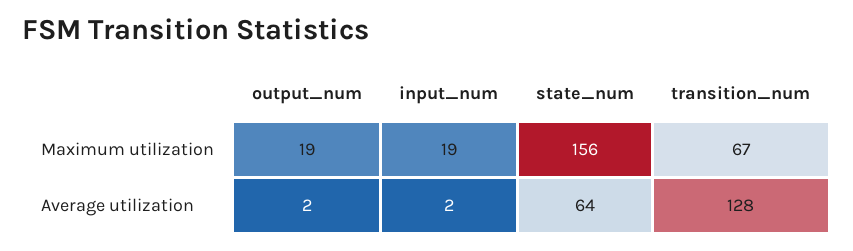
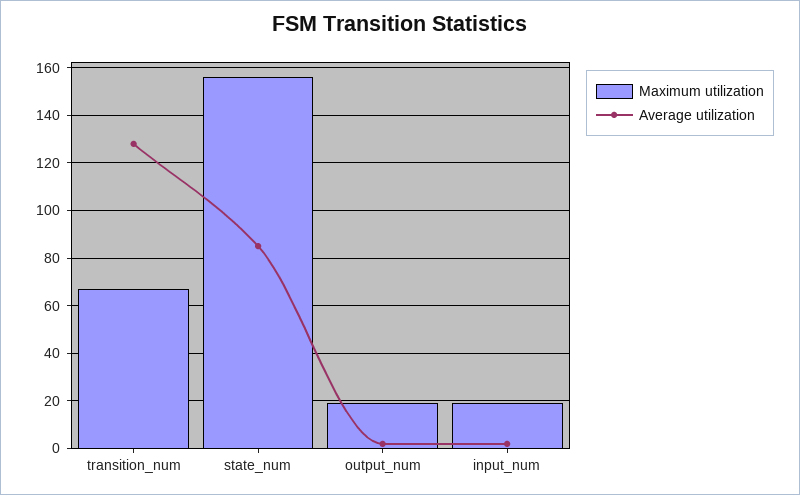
Average utilization, state_num: 64 -> 85

